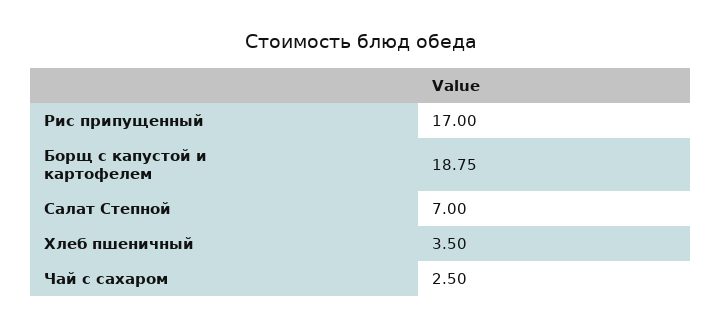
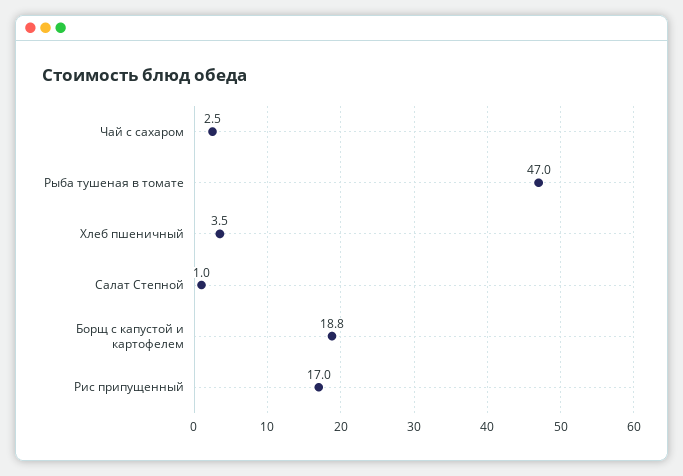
Салат Степной: 7 -> 1
Рыба тушеная в томате: none -> 47

